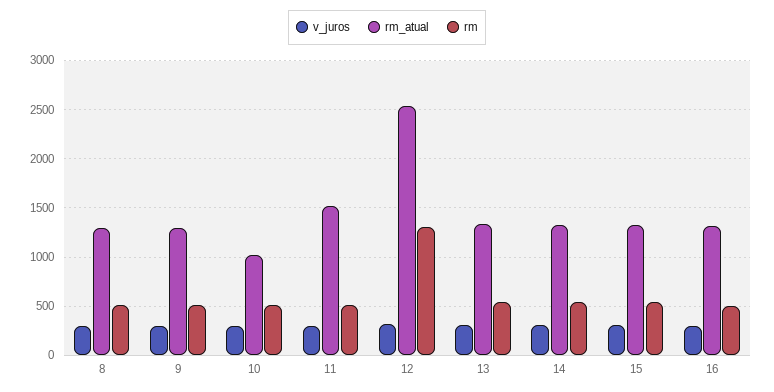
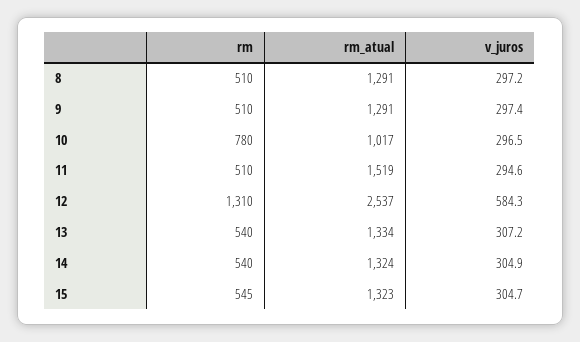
rm, 10: 500 -> 780
v_juros, 12: 300 -> 584.3
v_juros, 16: 300 -> none
rm_atual, 16: 1300 -> none
rm, 16: 500 -> none

